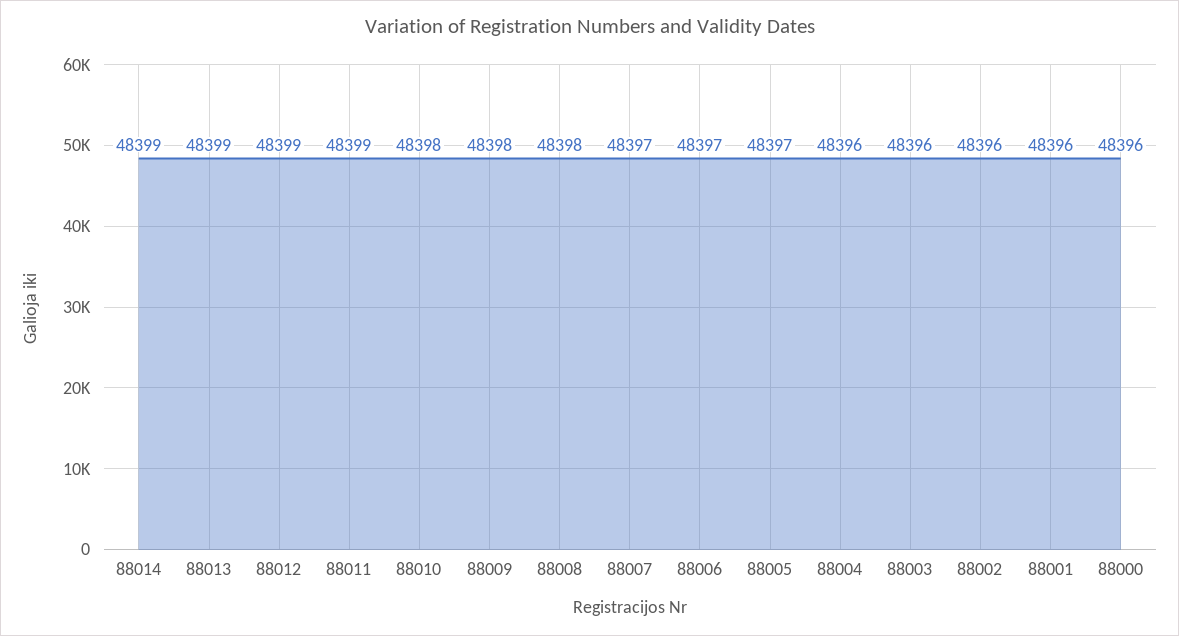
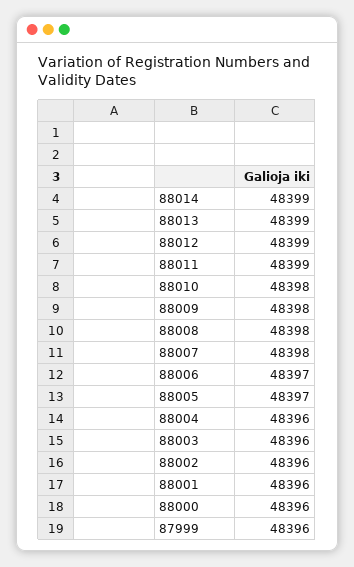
88007: 48397 -> 48398
87999: none -> 48396

